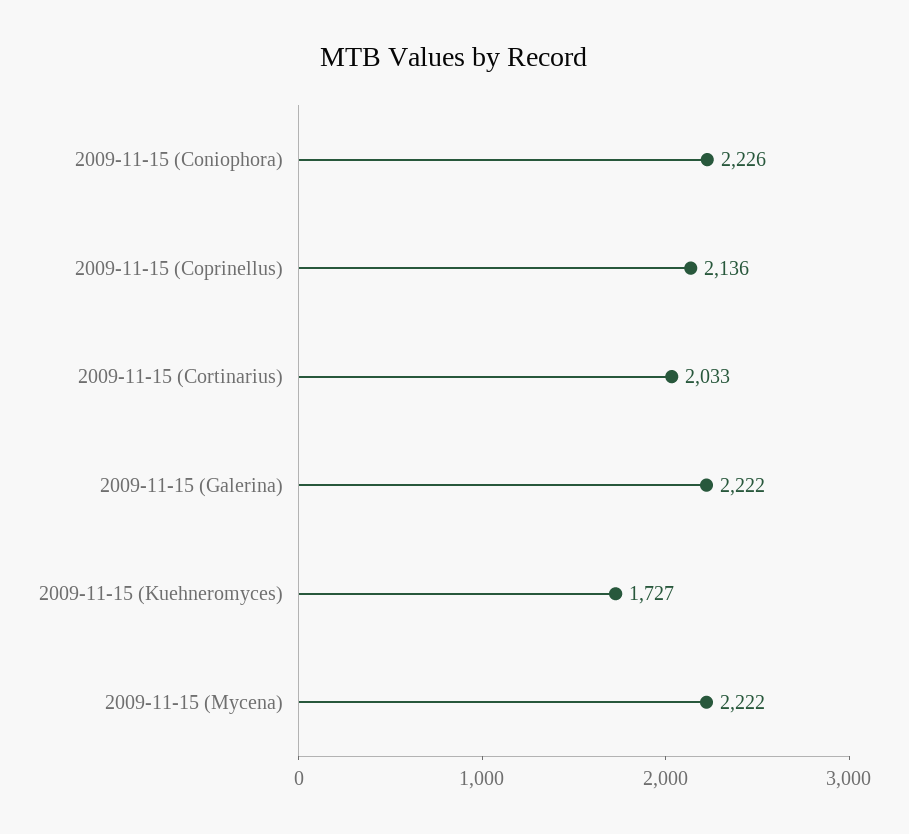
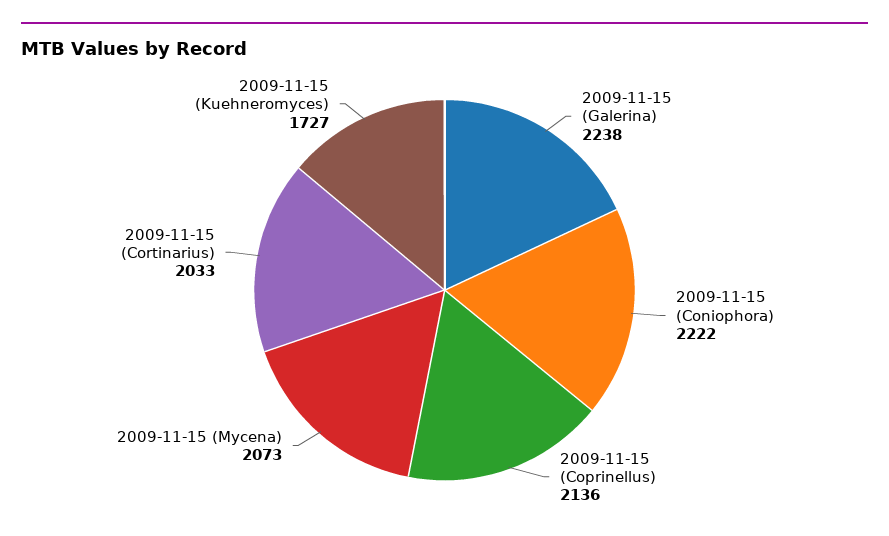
2009-11-15 (Coniophora): 2226 -> 2222
2009-11-15 (Galerina): 2222 -> 2238
2009-11-15 (Mycena): 2222 -> 2073

